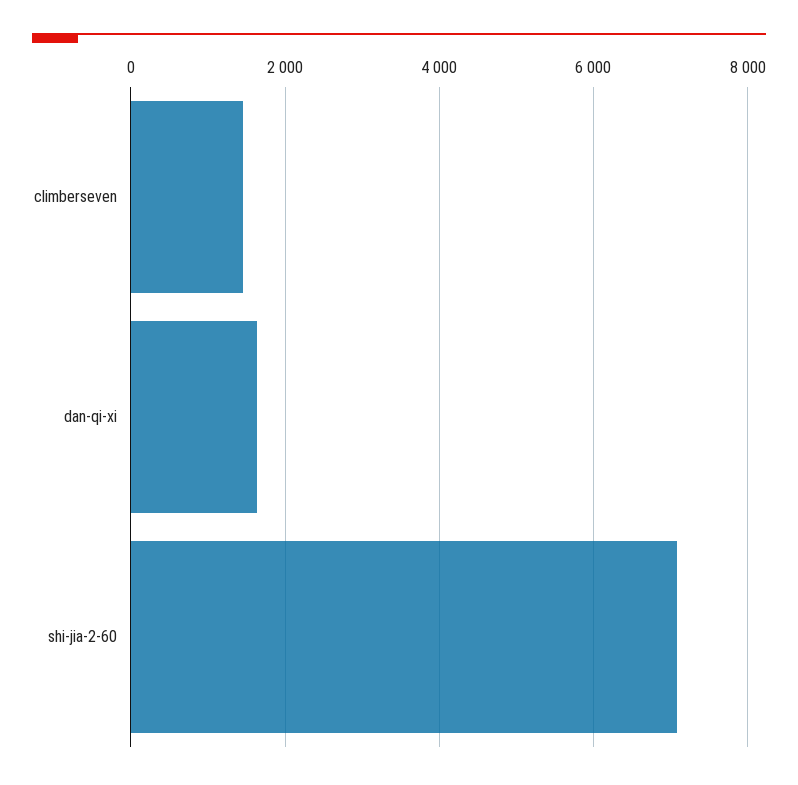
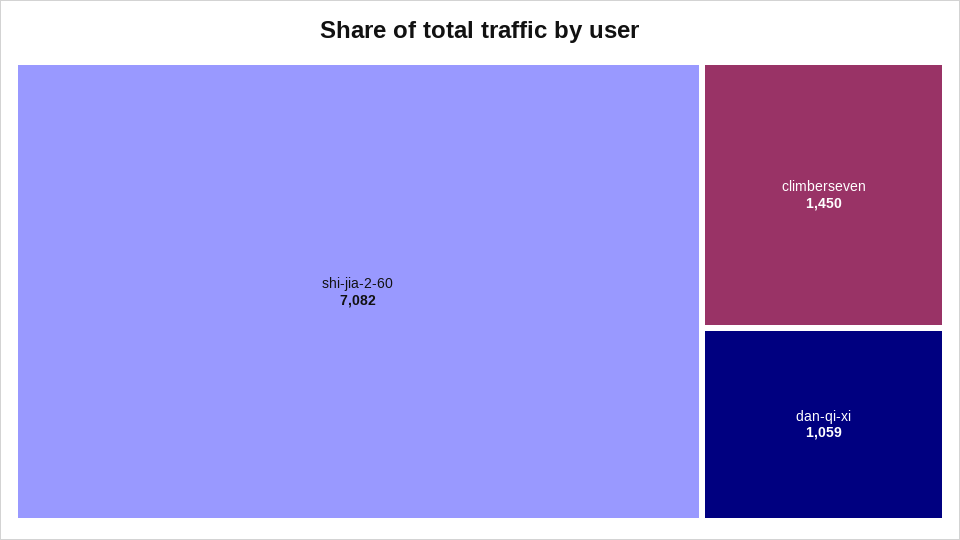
dan-qi-xi: 1600 -> 1059

